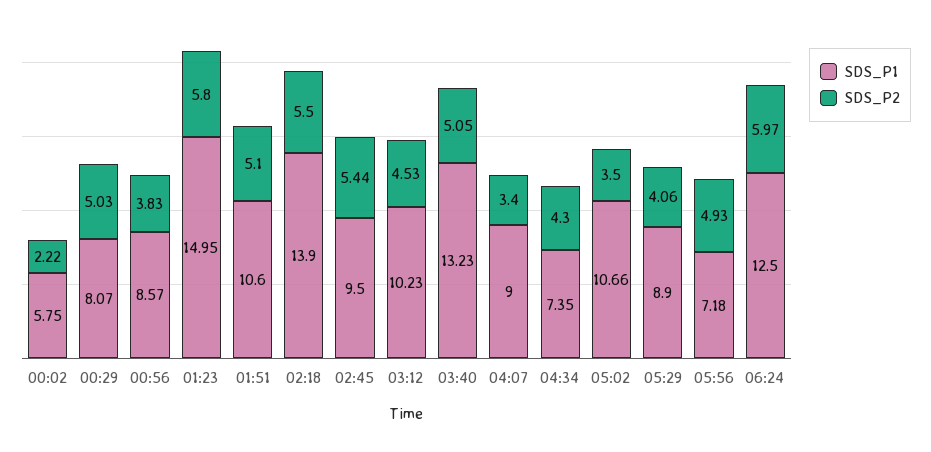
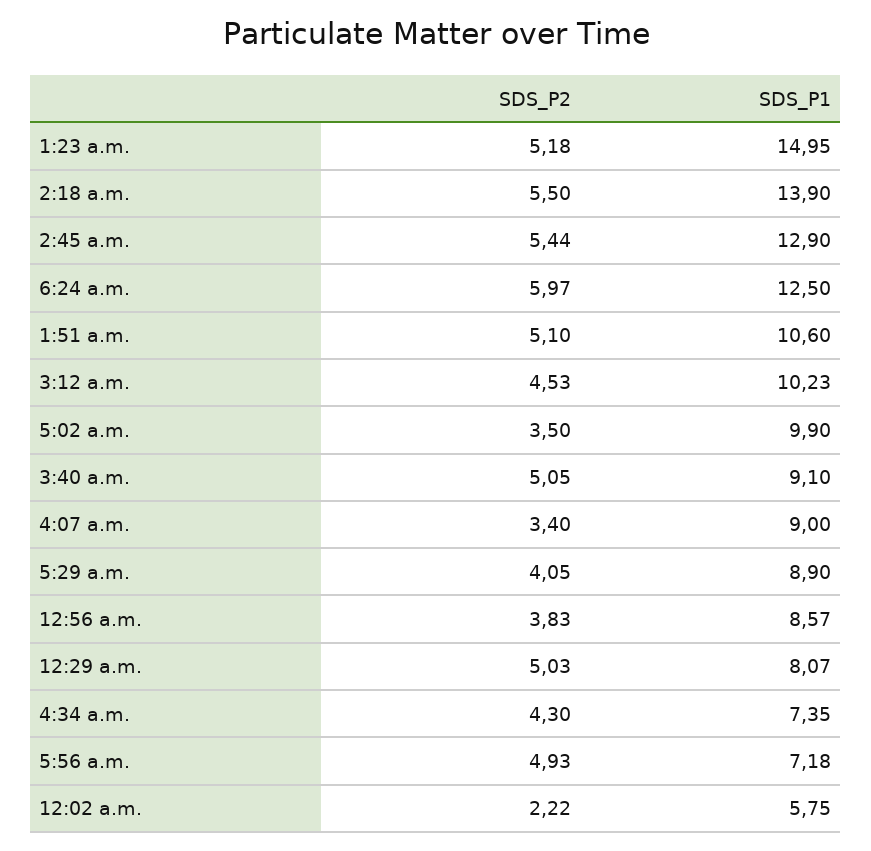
SDS_P2, 01:23: 5.8 -> 5.18
SDS_P1, 02:45: 9.5 -> 12.9
SDS_P1, 03:40: 13.23 -> 9.1
SDS_P1, 05:02: 10.66 -> 9.9
SDS_P2, 05:29: 4.06 -> 4.05

